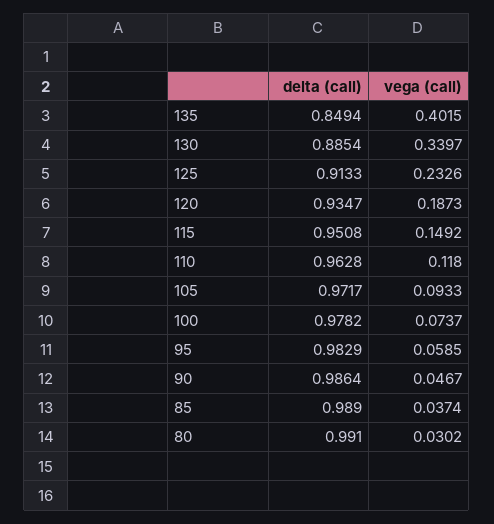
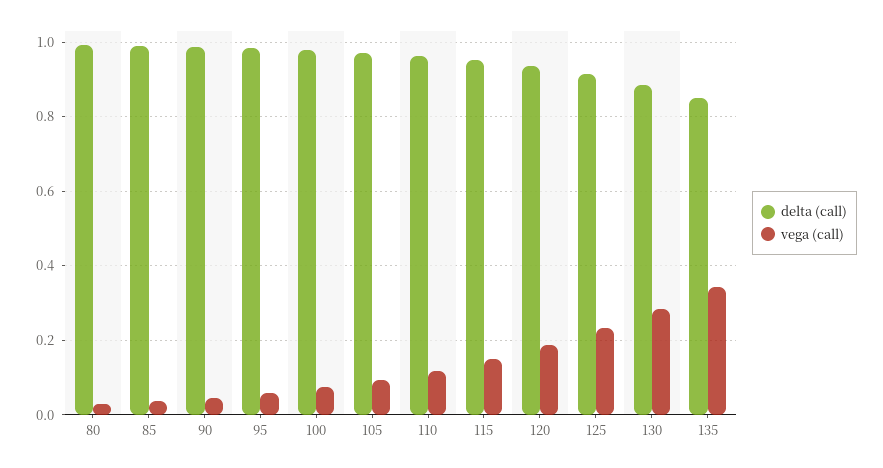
vega (call), 135: 0.4015 -> 0.34
vega (call), 130: 0.3397 -> 0.28

